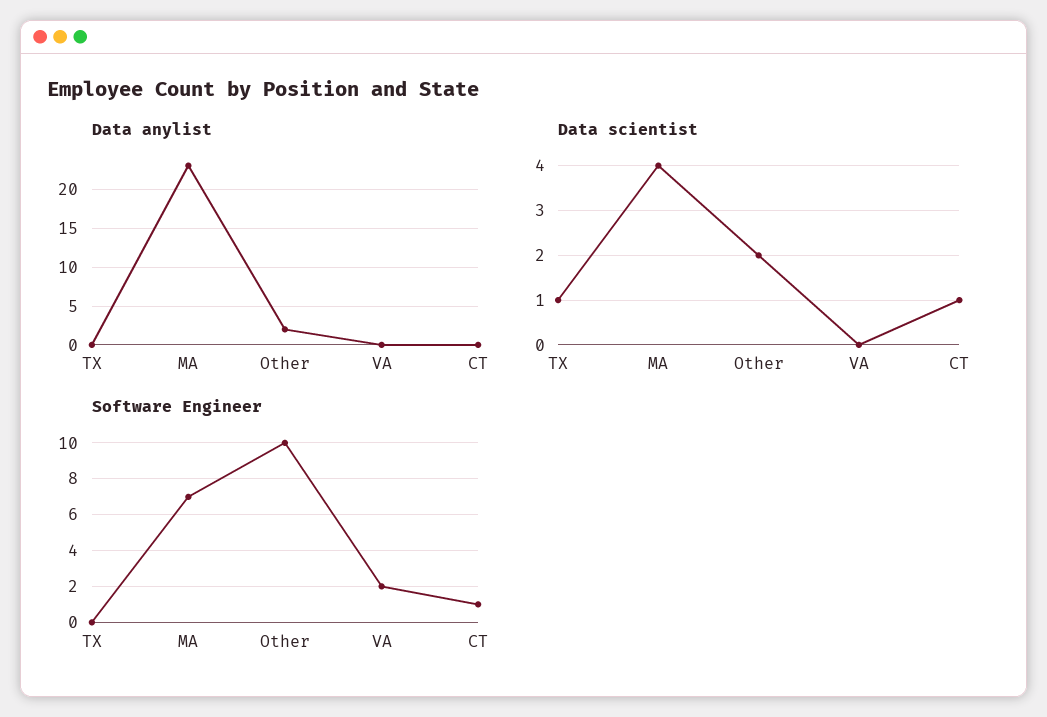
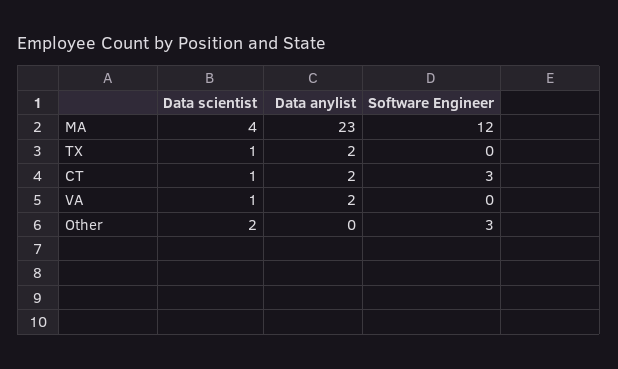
Data anylist, TX: 0 -> 2
Data anylist, Other: 2 -> 0
Data anylist, VA: 0 -> 2
Data anylist, CT: 0 -> 2
Data scientist, VA: 0 -> 1
Software Engineer, MA: 7 -> 12
Software Engineer, Other: 10 -> 3
Software Engineer, VA: 2 -> 0
Software Engineer, CT: 1 -> 3

